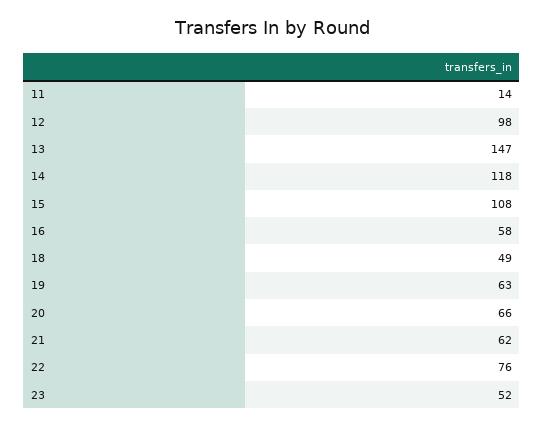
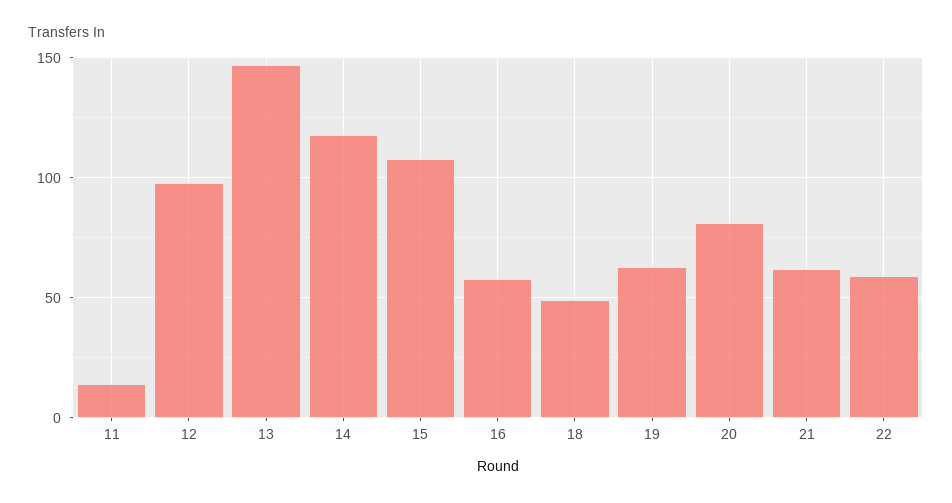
20: 66 -> 80
22: 76 -> 60
23: 52 -> none

